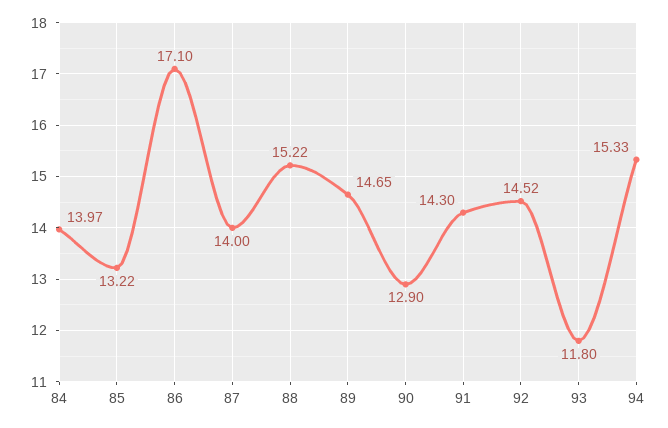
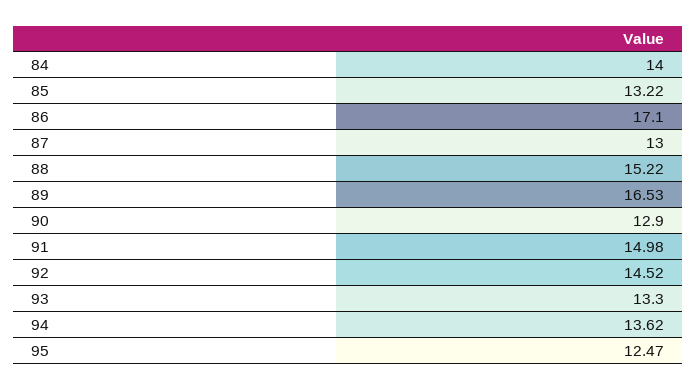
84: 13.97 -> 14
87: 14 -> 13
89: 14.65 -> 16.53
91: 14.3 -> 14.98
93: 11.8 -> 13.3
94: 15.33 -> 13.62
95: none -> 12.47

